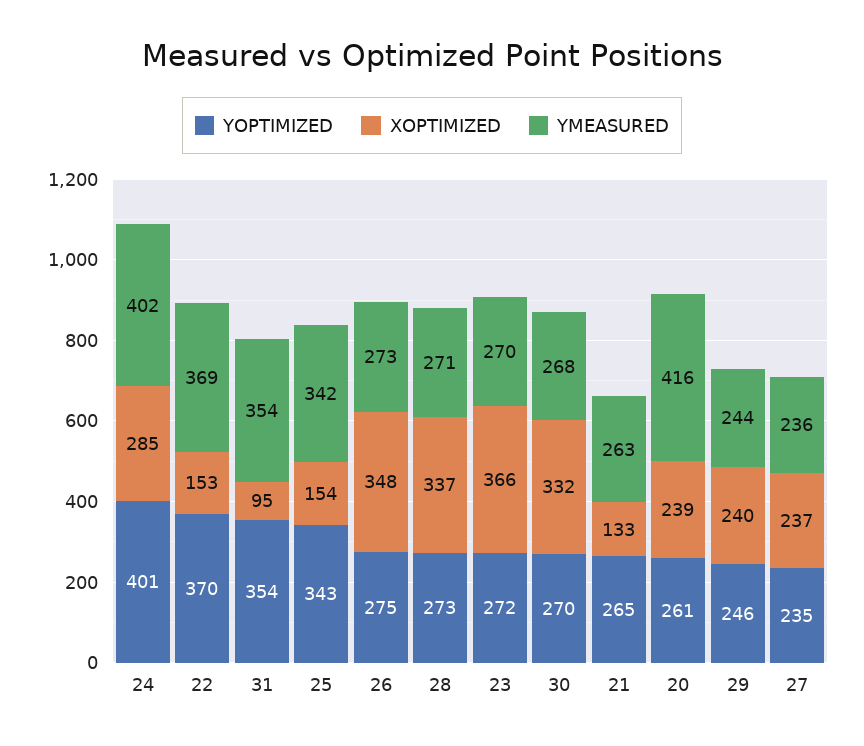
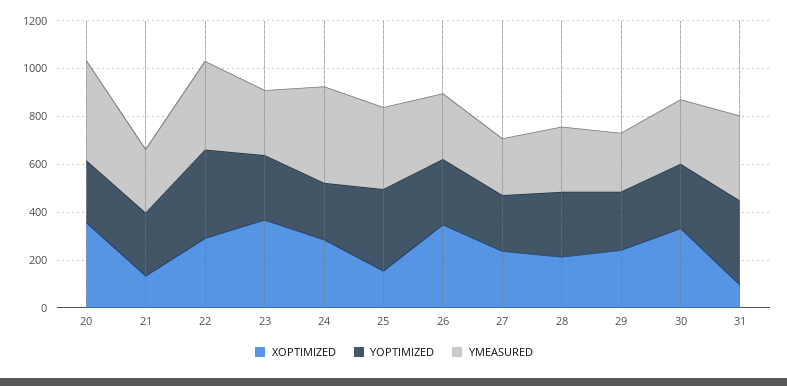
YOPTIMIZED, 24: 401 -> 250
XOPTIMIZED, 22: 153 -> 300
XOPTIMIZED, 28: 337 -> 200
XOPTIMIZED, 20: 239 -> 350

